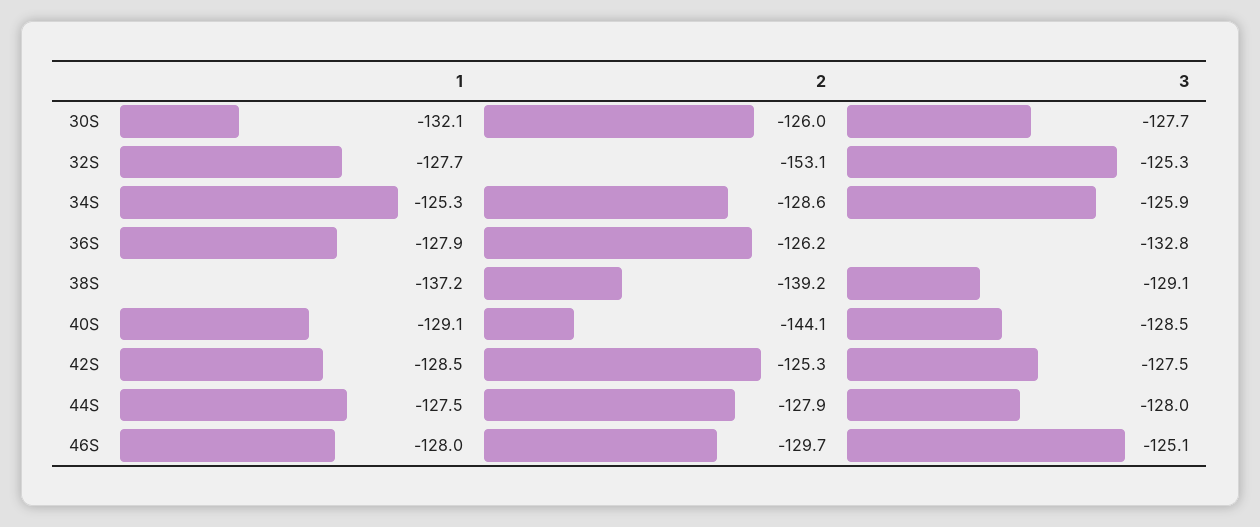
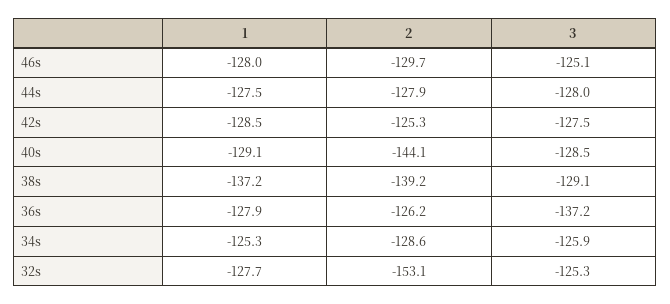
1, 30S: -132.1 -> none
2, 30S: -126 -> none
3, 30S: -127.7 -> none
3, 36S: -132.8 -> -137.2

